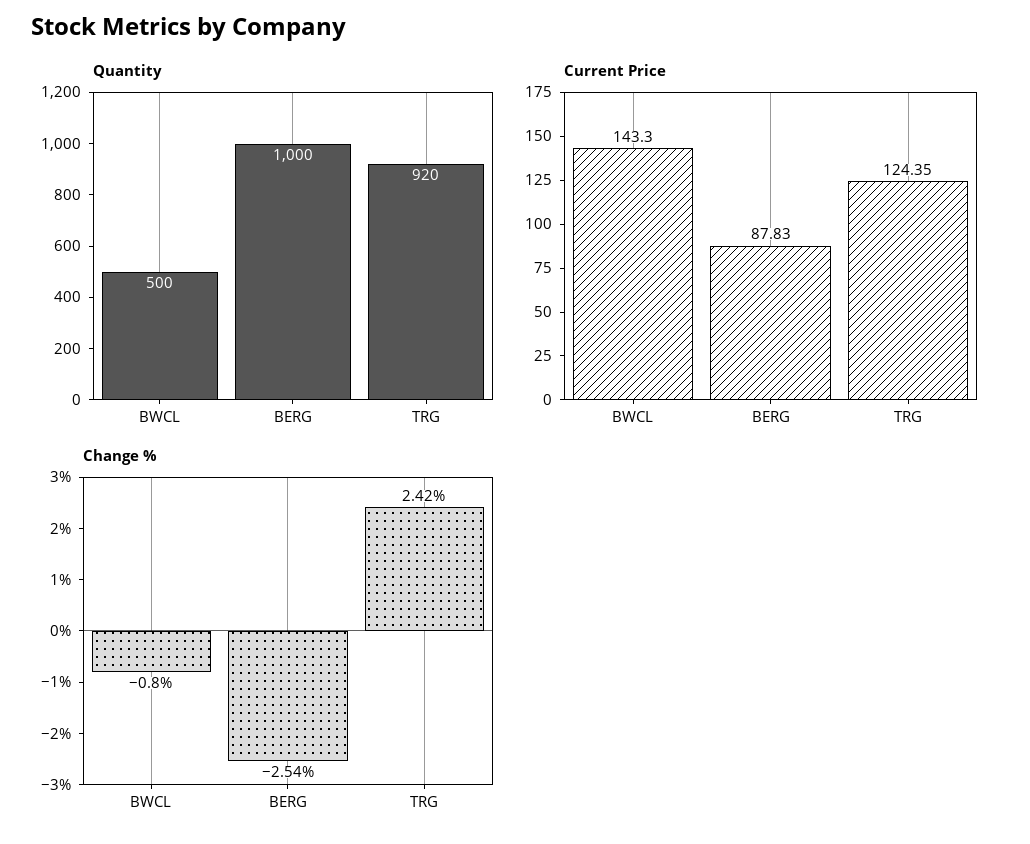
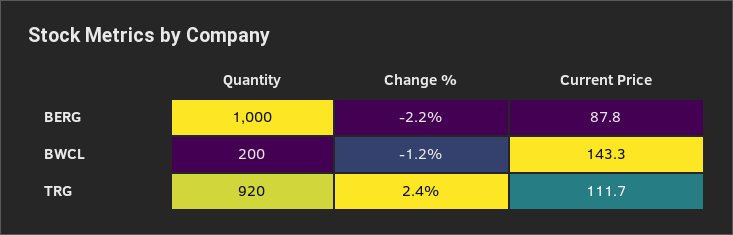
Quantity, BWCL: 500 -> 200
Current Price, TRG: 124.35 -> 111.7
Change %, BWCL: -0.8 -> -1.2
Change %, BERG: -2.54 -> -2.2

